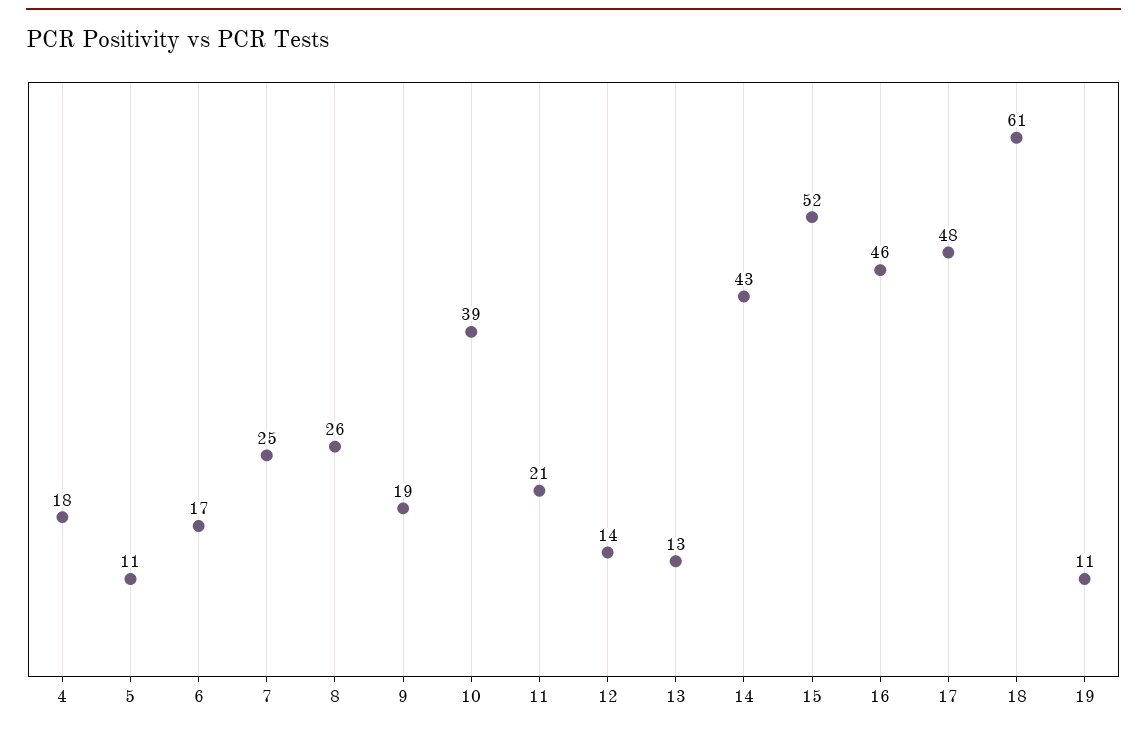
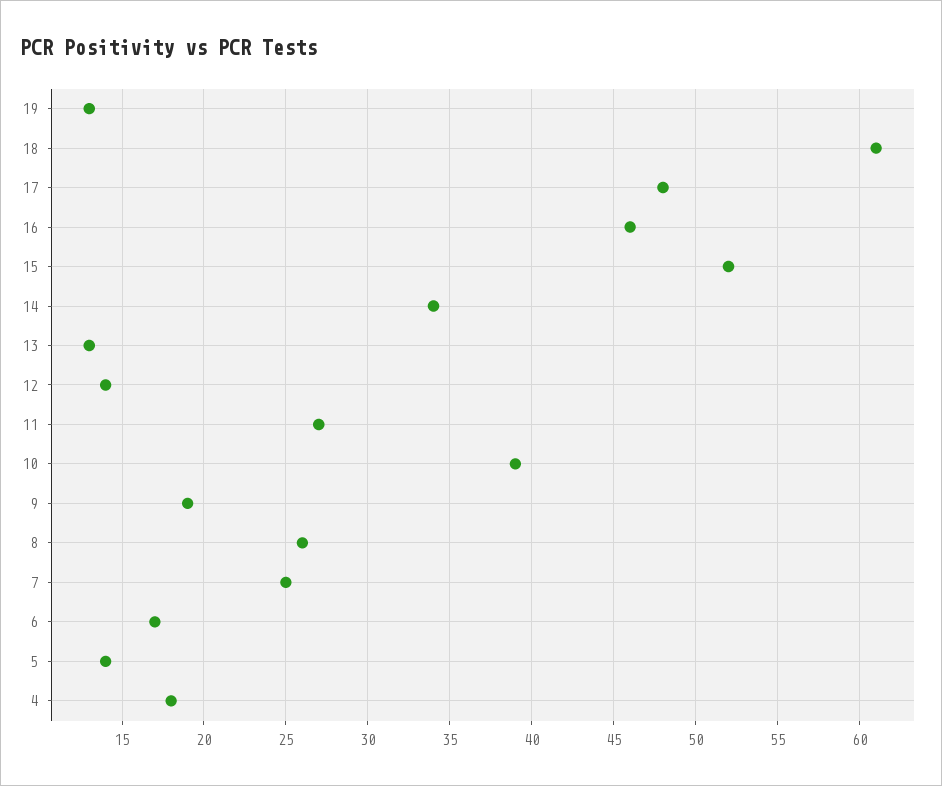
5: 11 -> 14
11: 21 -> 27
14: 43 -> 34
19: 11 -> 13

